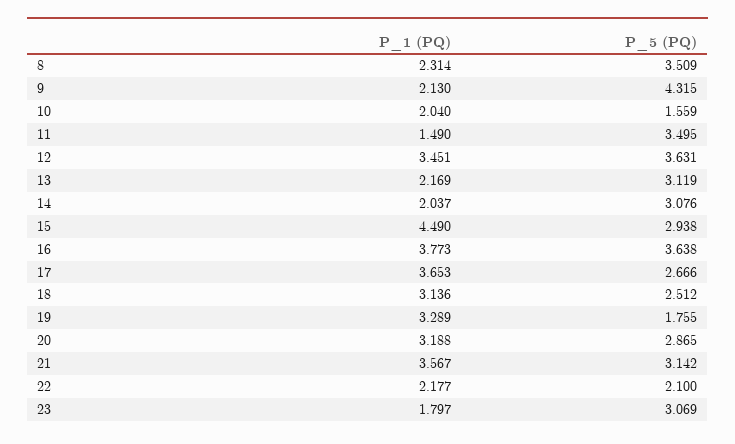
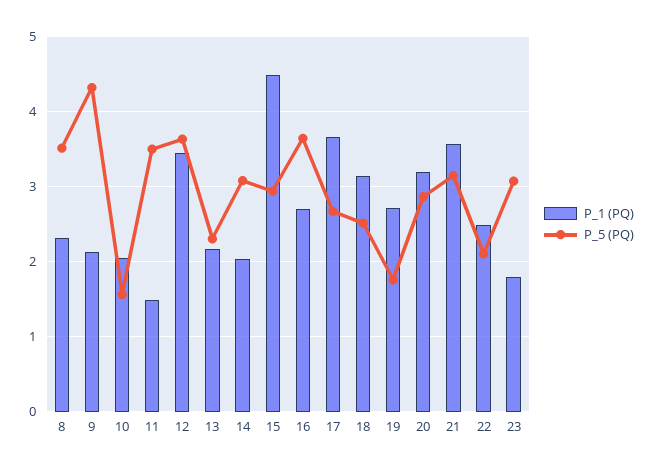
P_5 (PQ), 13: 3.119 -> 2.3
P_1 (PQ), 16: 3.773 -> 2.7
P_1 (PQ), 19: 3.289 -> 2.7
P_1 (PQ), 22: 2.177 -> 2.5

